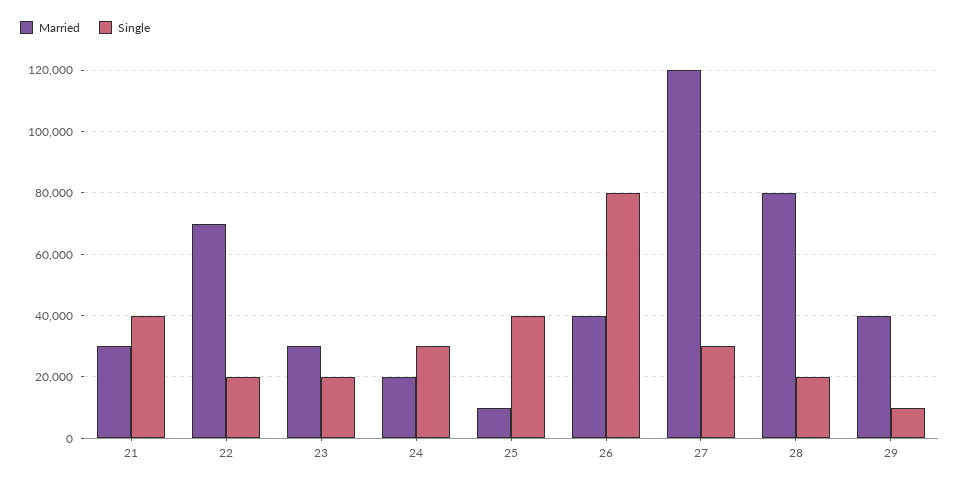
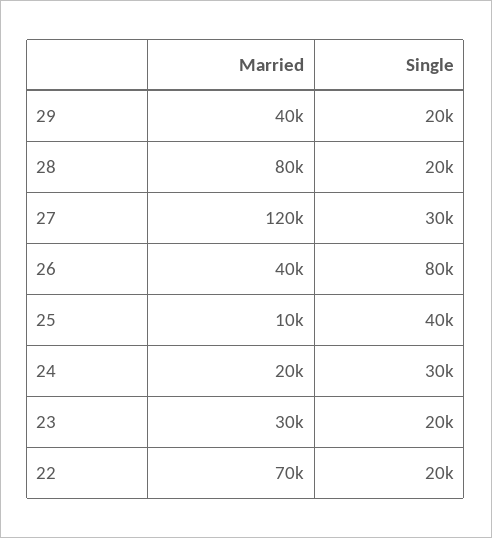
Married, 21: 30000 -> none
Single, 21: 40000 -> none
Single, 29: 10000 -> 20000

